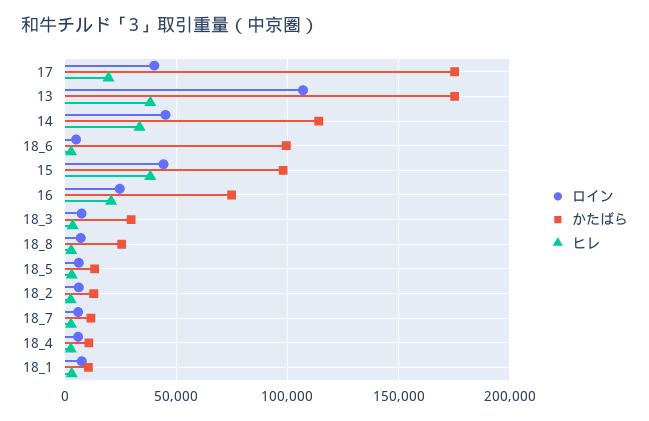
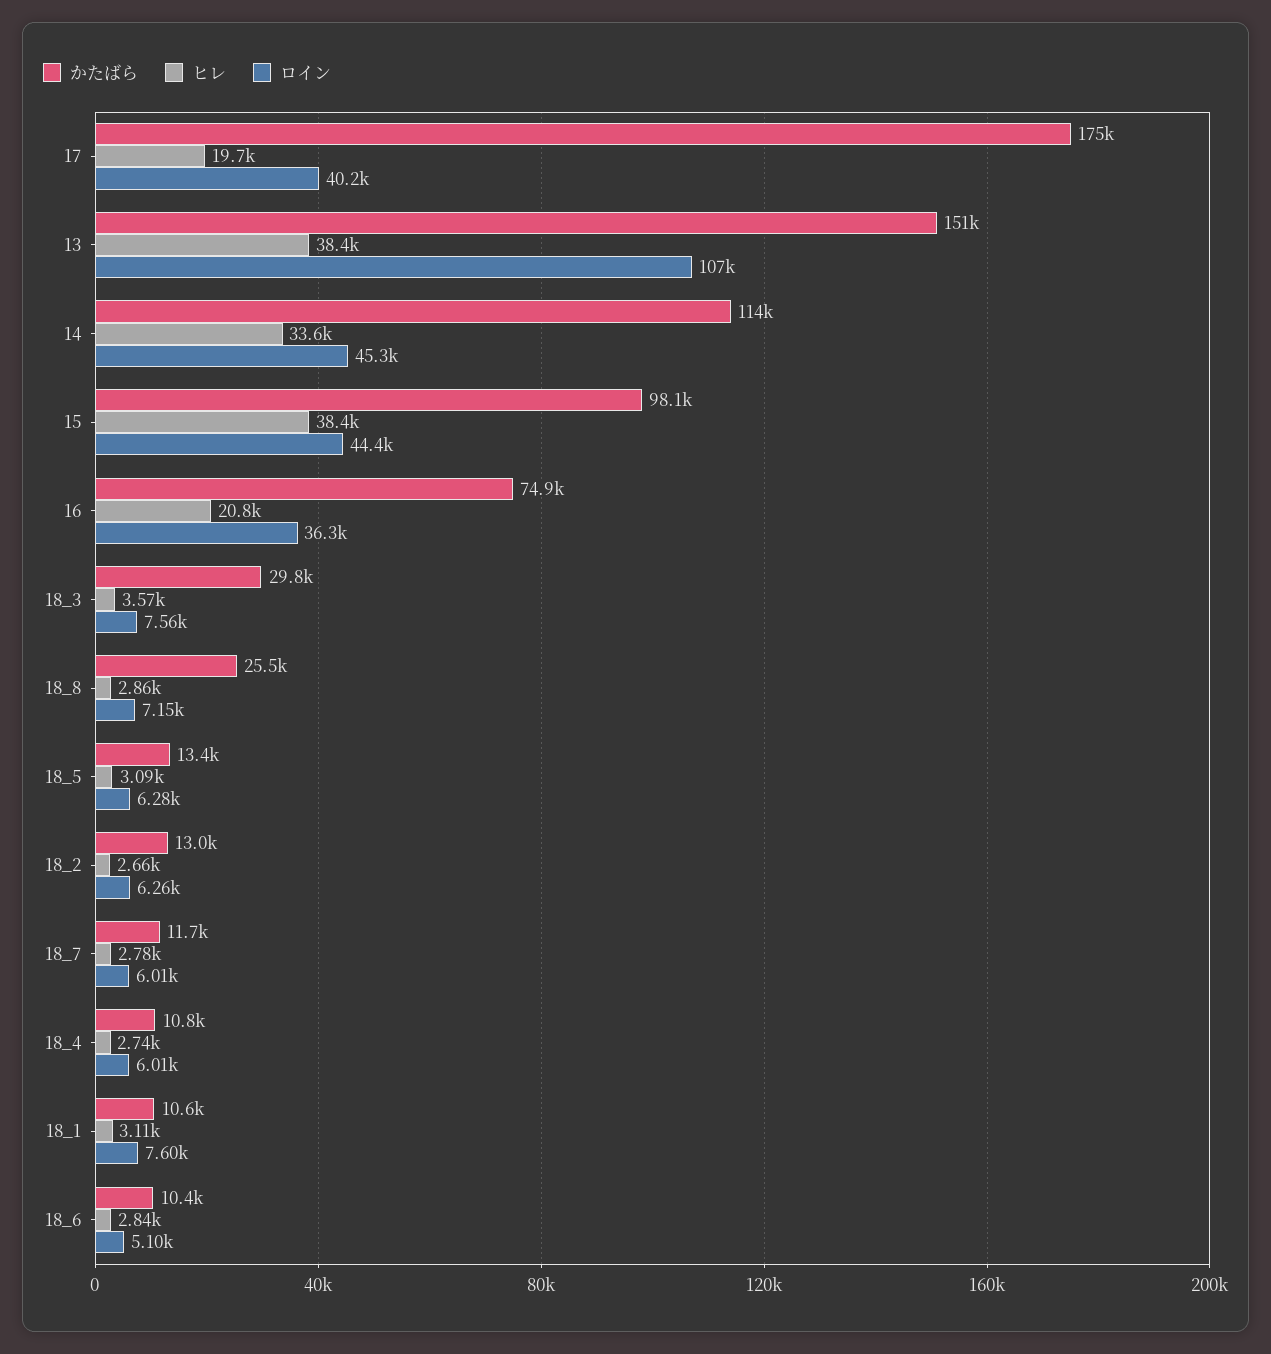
かたばら, 13: 175000 -> 151000
かたばら, 18_6: 100000 -> 10400
ロイン, 16: 25000 -> 36300

